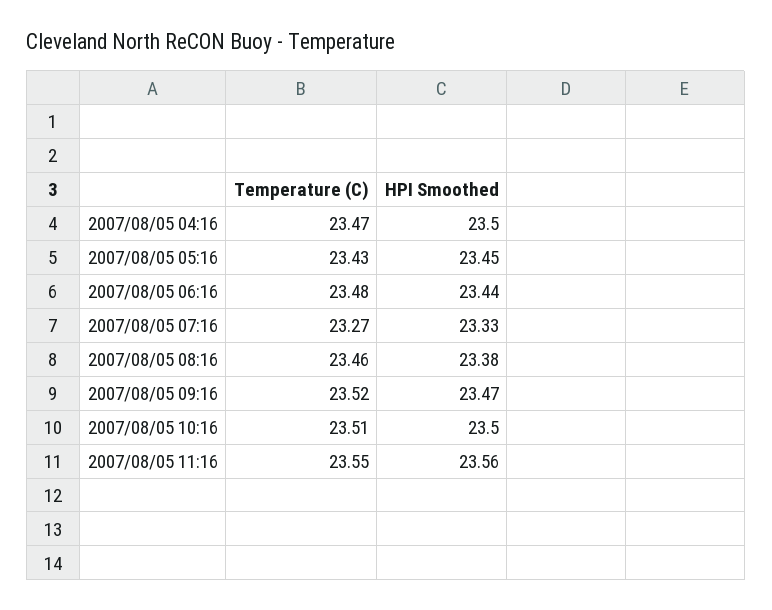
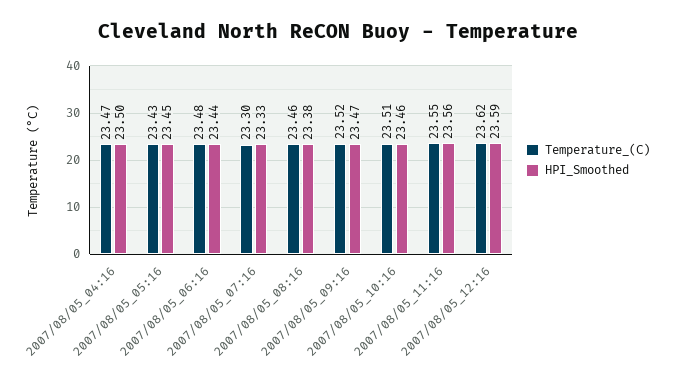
Temperature (C), 2007/08/05 07:16: 23.27 -> 23.3
HPI Smoothed, 2007/08/05 10:16: 23.5 -> 23.46
Temperature (C), 2007/08/05_12:16: none -> 23.62
HPI Smoothed, 2007/08/05_12:16: none -> 23.59

